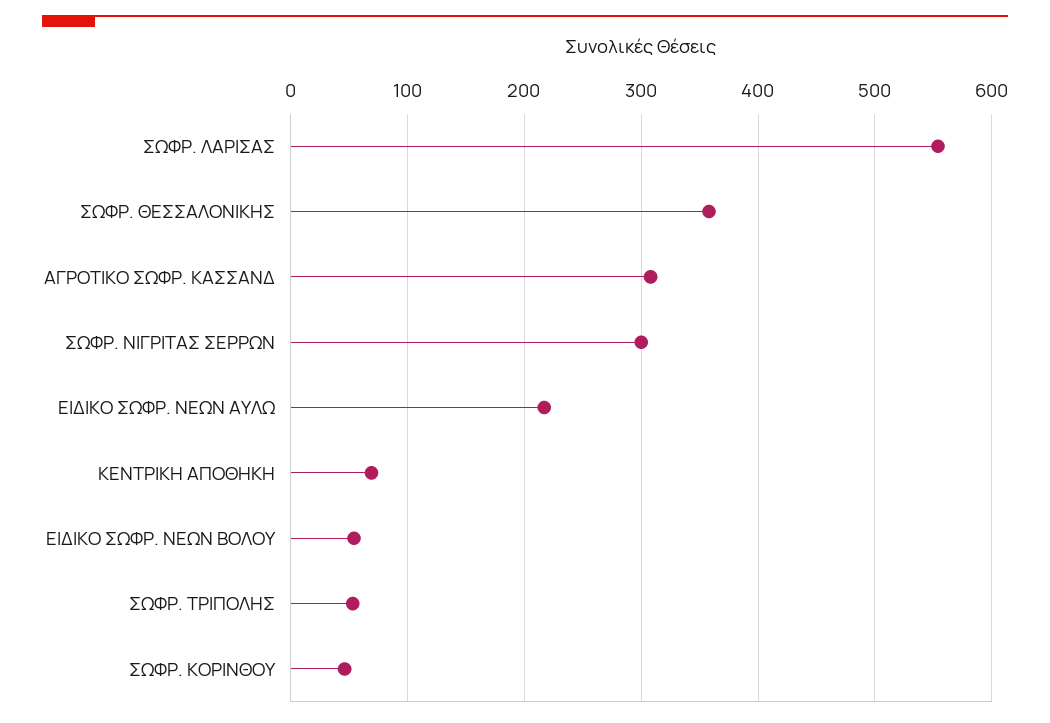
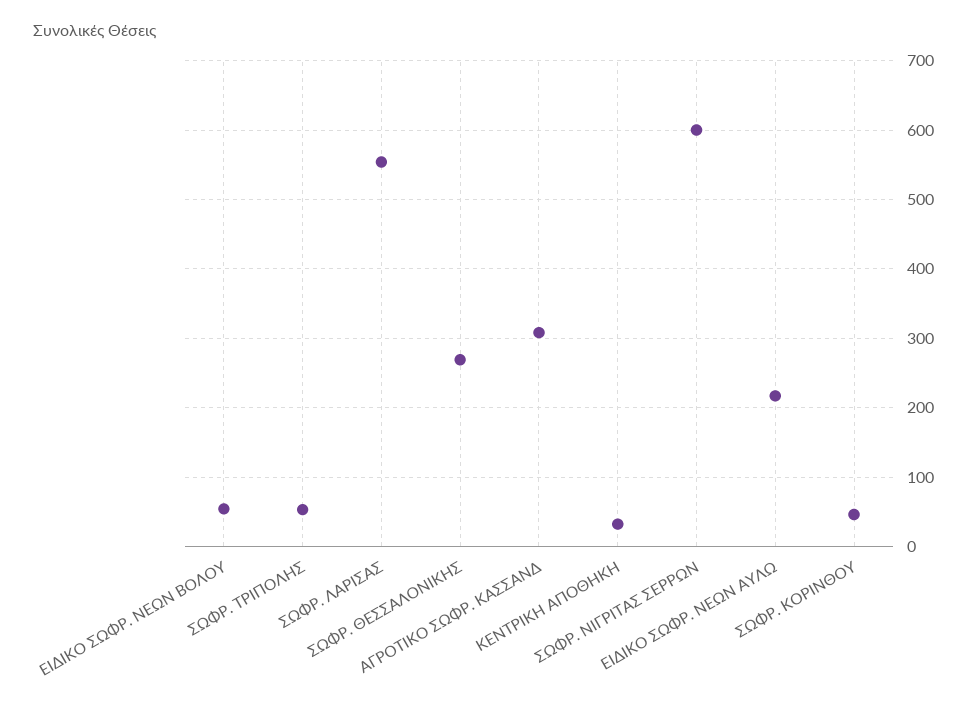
ΣΩΦΡ. ΘΕΣΣΑΛΟΝΙΚΗΣ: 360 -> 270
ΣΩΦΡ. ΝΙΓΡΙΤΑΣ ΣΕΡΡΩΝ: 300 -> 600
ΚΕΝΤΡΙΚΗ ΑΠΟΘΗΚΗ: 70 -> 30

